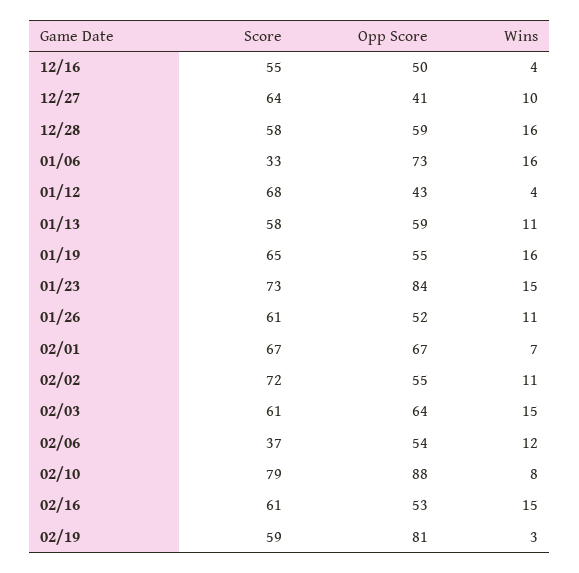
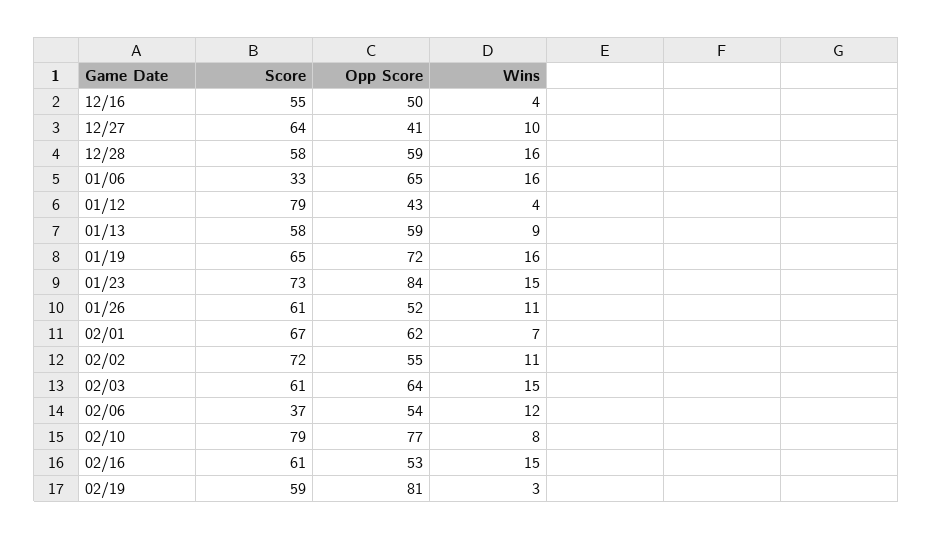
Opp Score, 01/06: 73 -> 65
Score, 01/12: 68 -> 79
Wins, 01/13: 11 -> 9
Opp Score, 01/19: 55 -> 72
Opp Score, 02/01: 67 -> 62
Opp Score, 02/10: 88 -> 77

